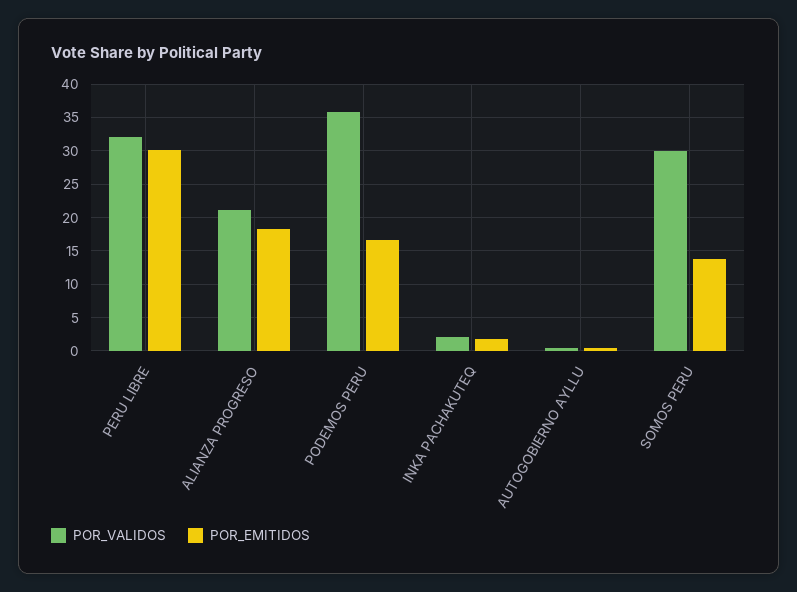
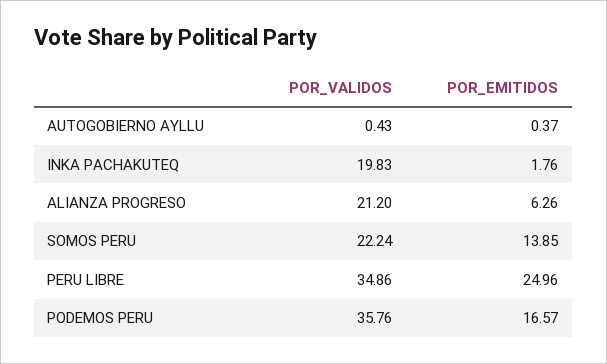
POR_VALIDOS, PERU LIBRE: 32 -> 34.86
POR_EMITIDOS, PERU LIBRE: 30 -> 24.96
POR_EMITIDOS, ALIANZA PROGRESO: 18 -> 6.26
POR_VALIDOS, INKA PACHAKUTEQ: 2 -> 19.83
POR_VALIDOS, SOMOS PERU: 30 -> 22.24

